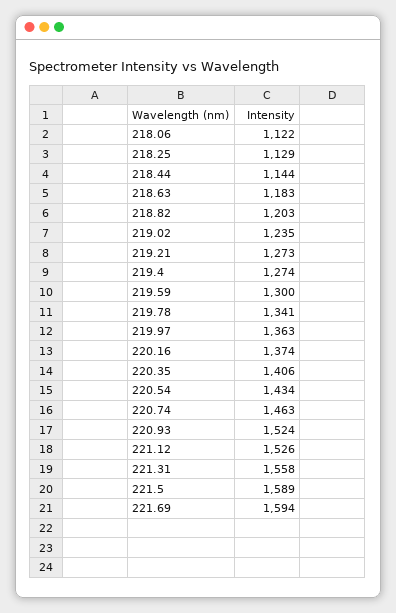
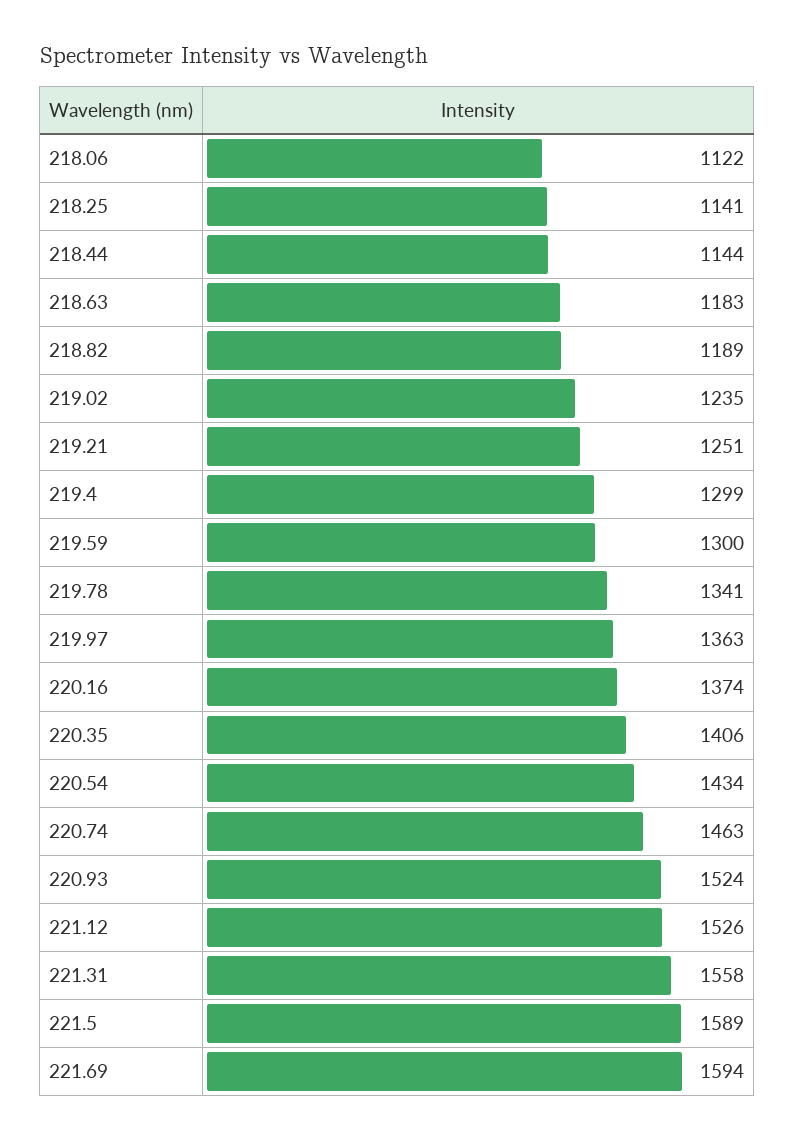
218.25: 1129 -> 1141
218.82: 1203 -> 1189
219.21: 1273 -> 1251
219.4: 1274 -> 1299

